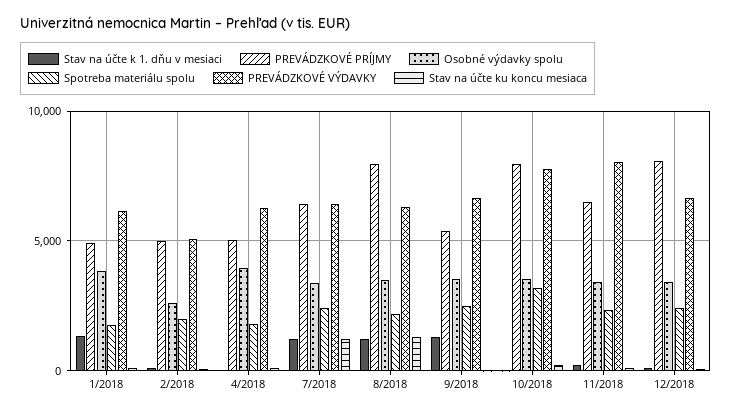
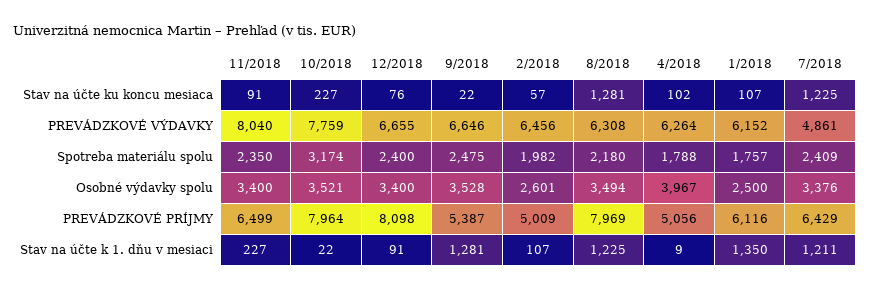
PREVÁDZKOVÉ PRÍJMY, 1/2018: 5000 -> 6116
Osobné výdavky spolu, 1/2018: 4000 -> 2500
PREVÁDZKOVÉ VÝDAVKY, 2/2018: 5000 -> 6456
PREVÁDZKOVÉ VÝDAVKY, 7/2018: 6500 -> 4861

